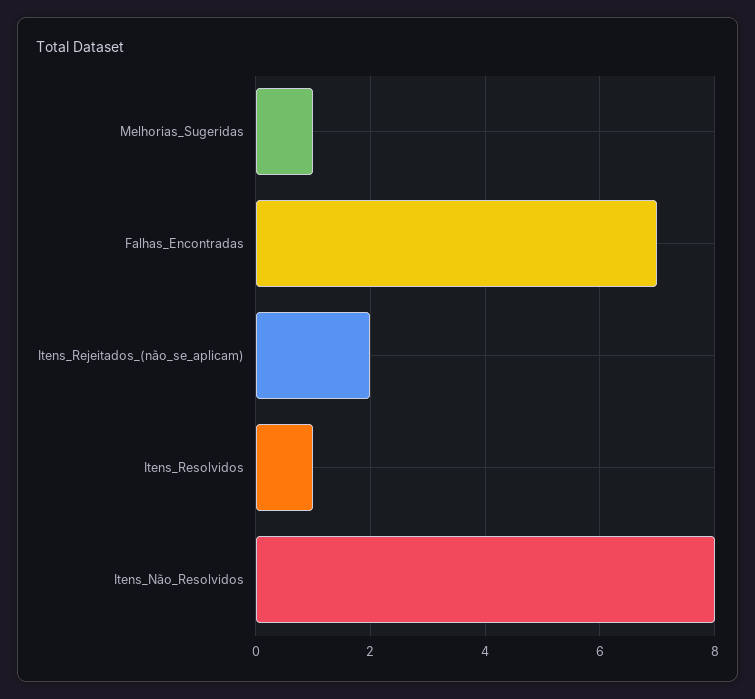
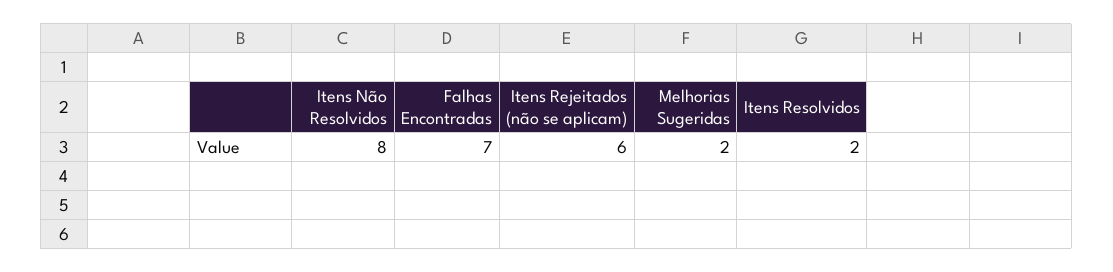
Melhorias_Sugeridas: 1 -> 2
Itens_Rejeitados_(não_se_aplicam): 2 -> 6
Itens_Resolvidos: 1 -> 2

